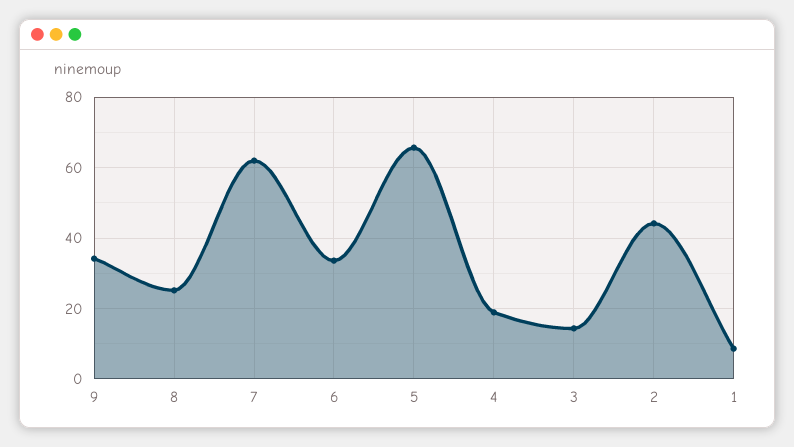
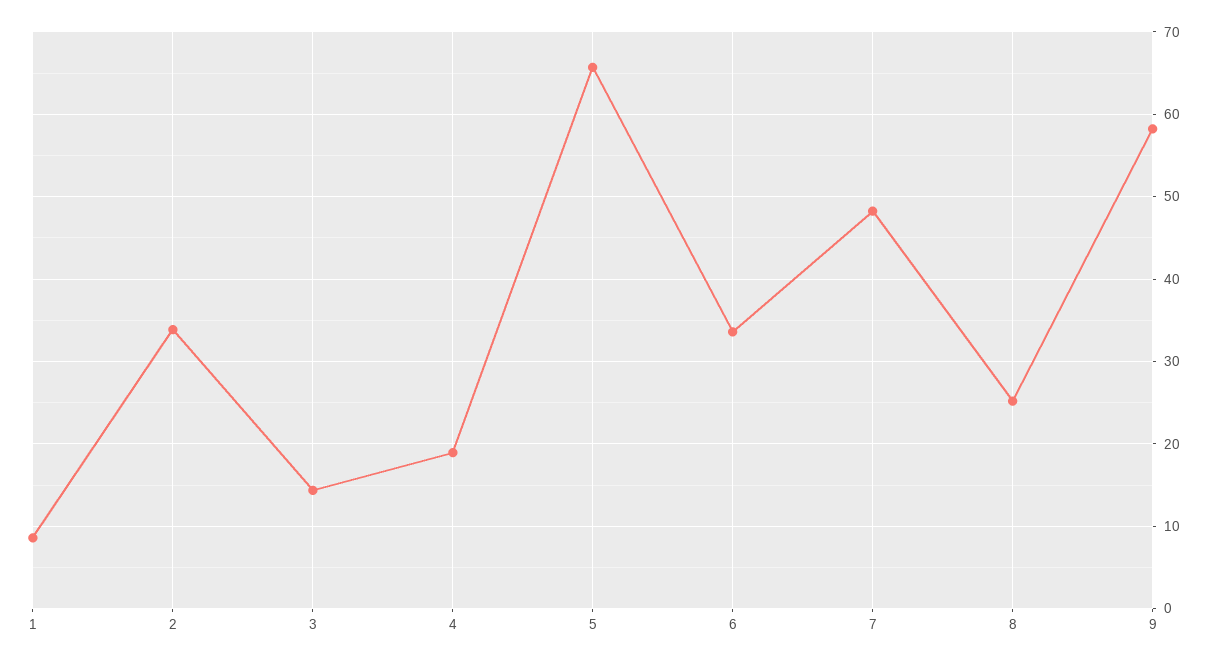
9: 34 -> 58
7: 62 -> 48
2: 44 -> 34

